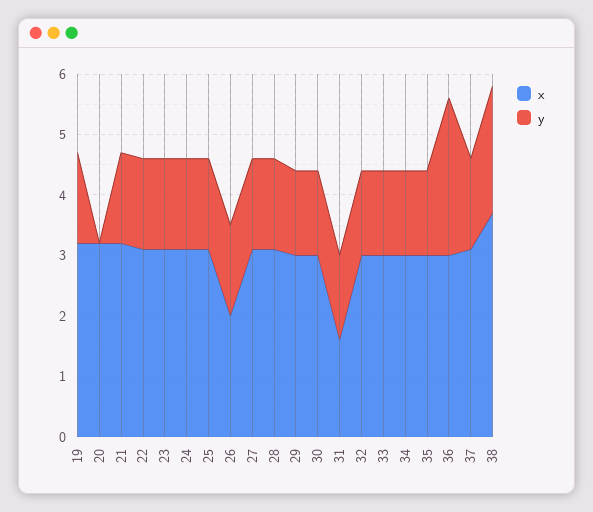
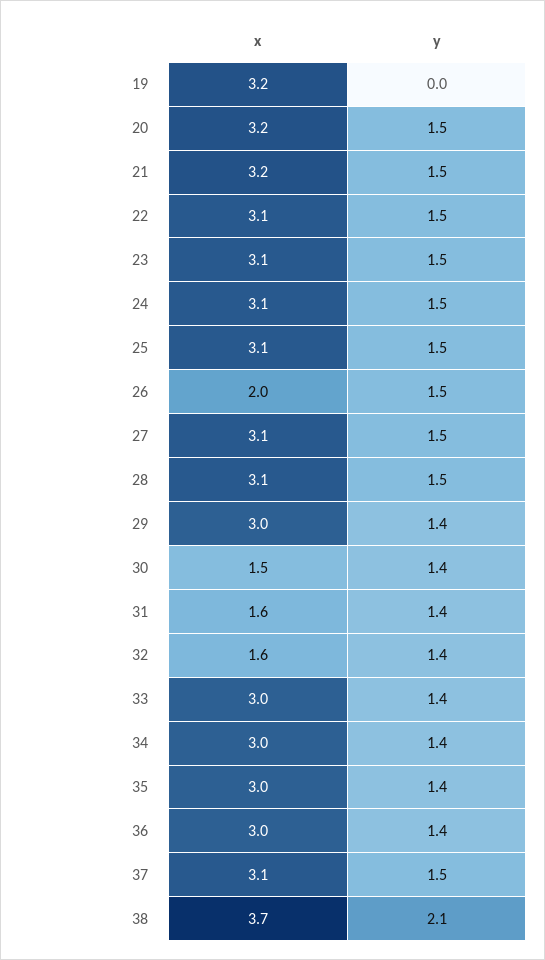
y, 19: 1.5 -> 0
y, 20: 0 -> 1.5
x, 30: 3 -> 1.5
x, 32: 3 -> 1.6
y, 36: 2.5 -> 1.4

